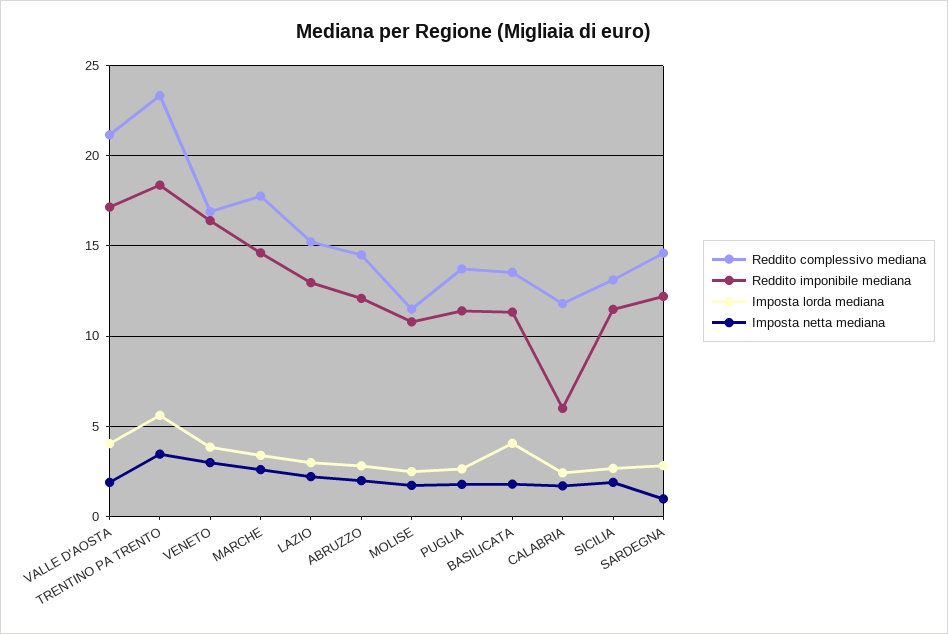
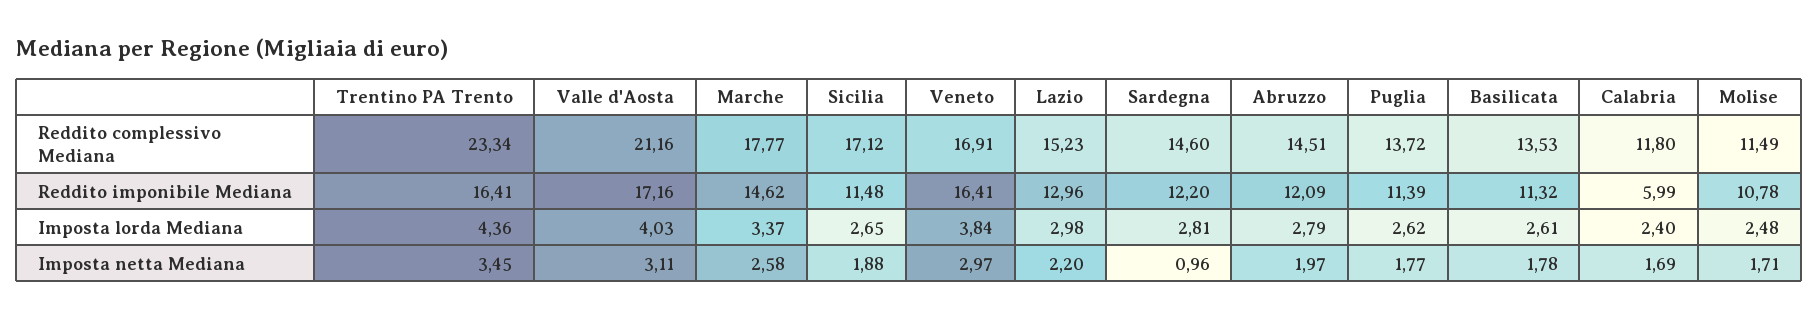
Imposta netta mediana, VALLE D'AOSTA: 2 -> 3.11
Reddito imponibile mediana, TRENTINO PA TRENTO: 18.5 -> 16.41
Imposta lorda mediana, TRENTINO PA TRENTO: 5.5 -> 4.36
Imposta lorda mediana, BASILICATA: 4 -> 2.61
Reddito complessivo mediana, SICILIA: 13 -> 17.12

